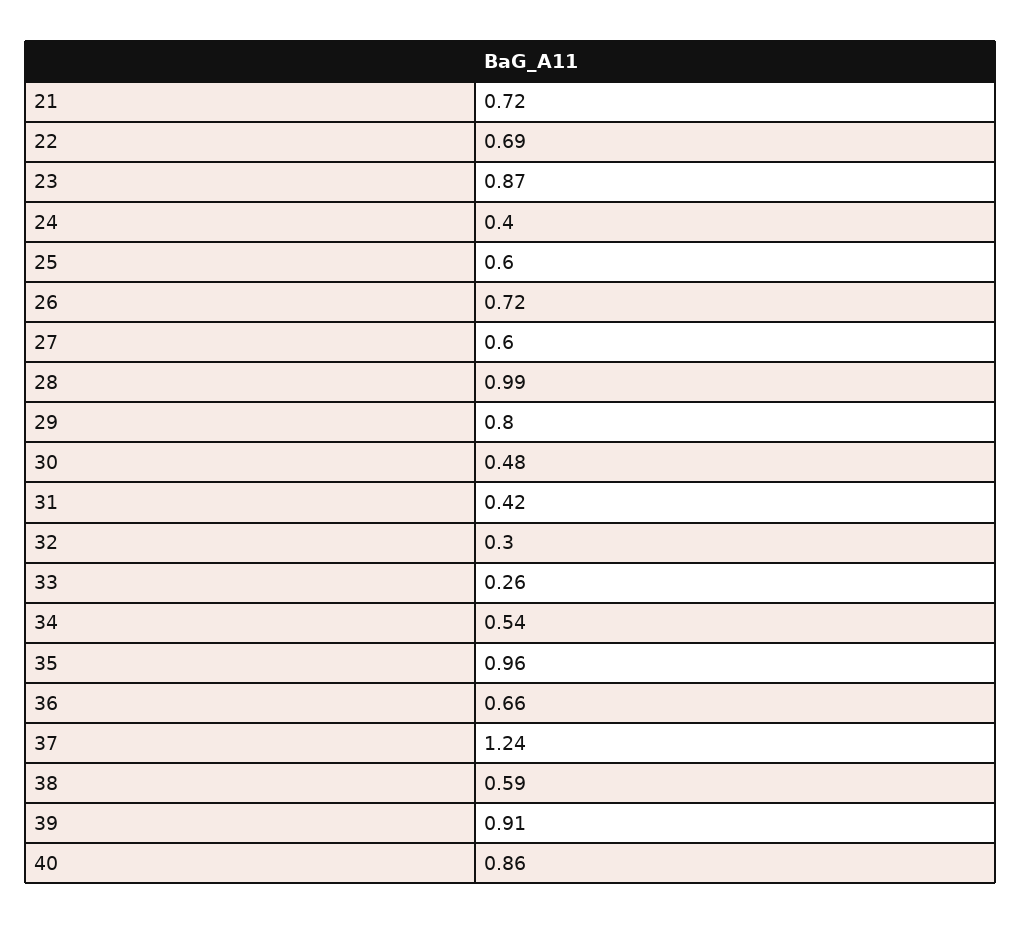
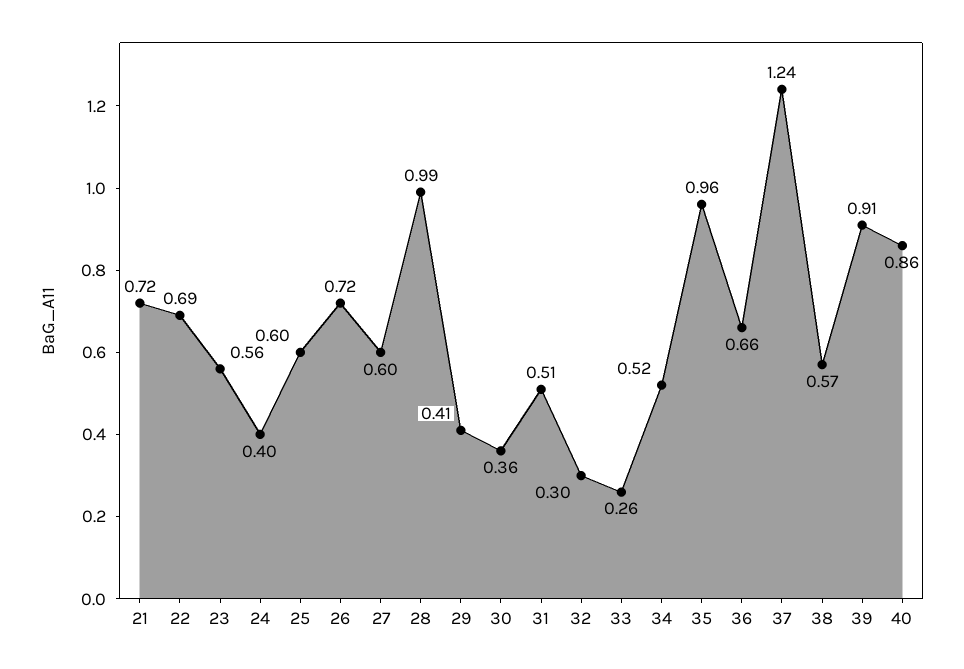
23: 0.87 -> 0.56
29: 0.8 -> 0.41
30: 0.48 -> 0.36
31: 0.42 -> 0.51
34: 0.54 -> 0.52
38: 0.59 -> 0.57

